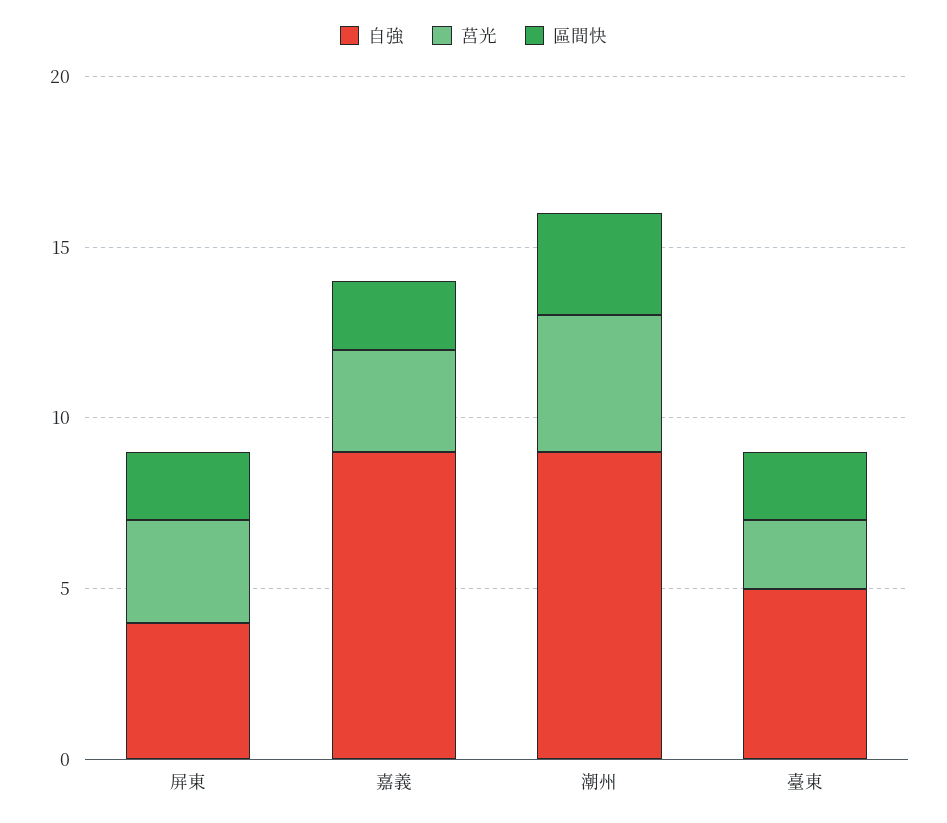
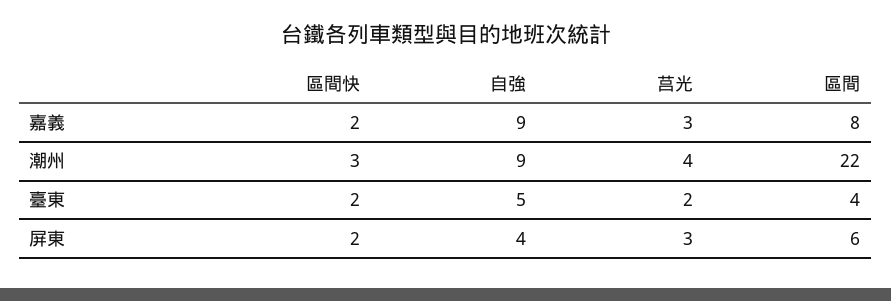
區間, 嘉義: none -> 8
區間, 潮州: none -> 22
區間, 臺東: none -> 4
區間, 屏東: none -> 6

